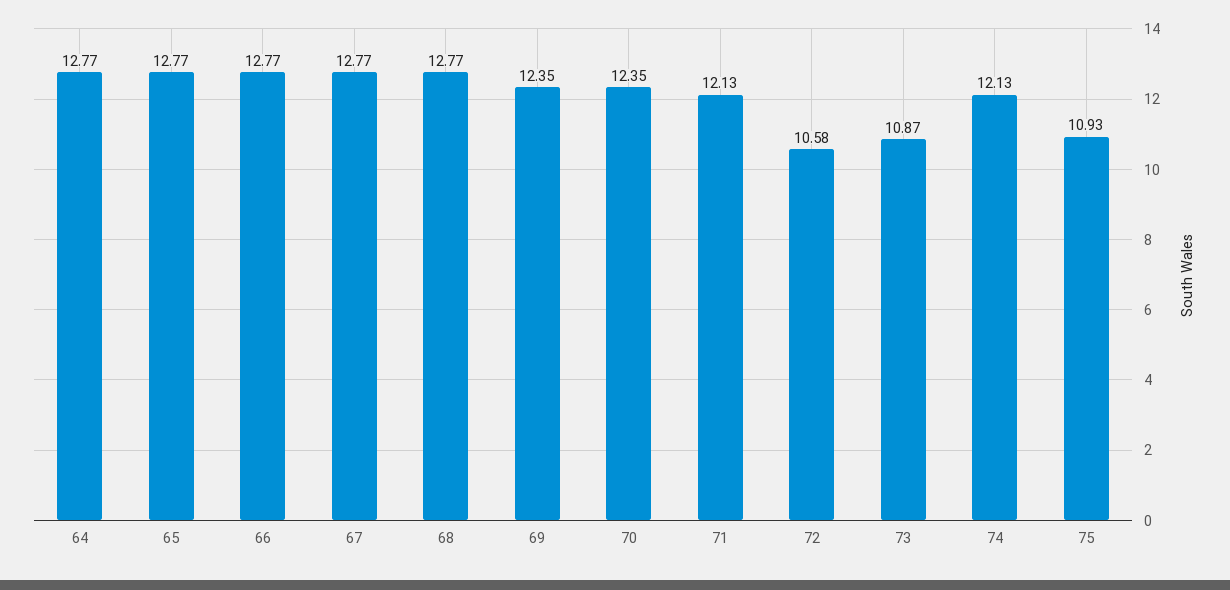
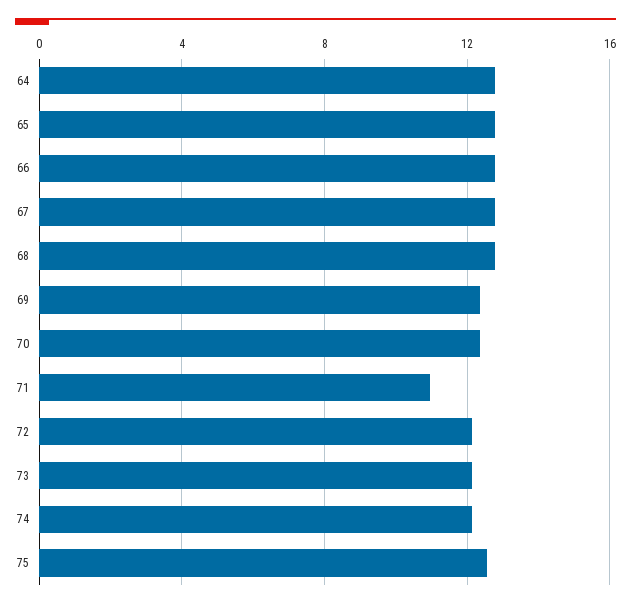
71: 12.13 -> 11
72: 10.58 -> 12
73: 10.87 -> 12
75: 10.93 -> 12.5

